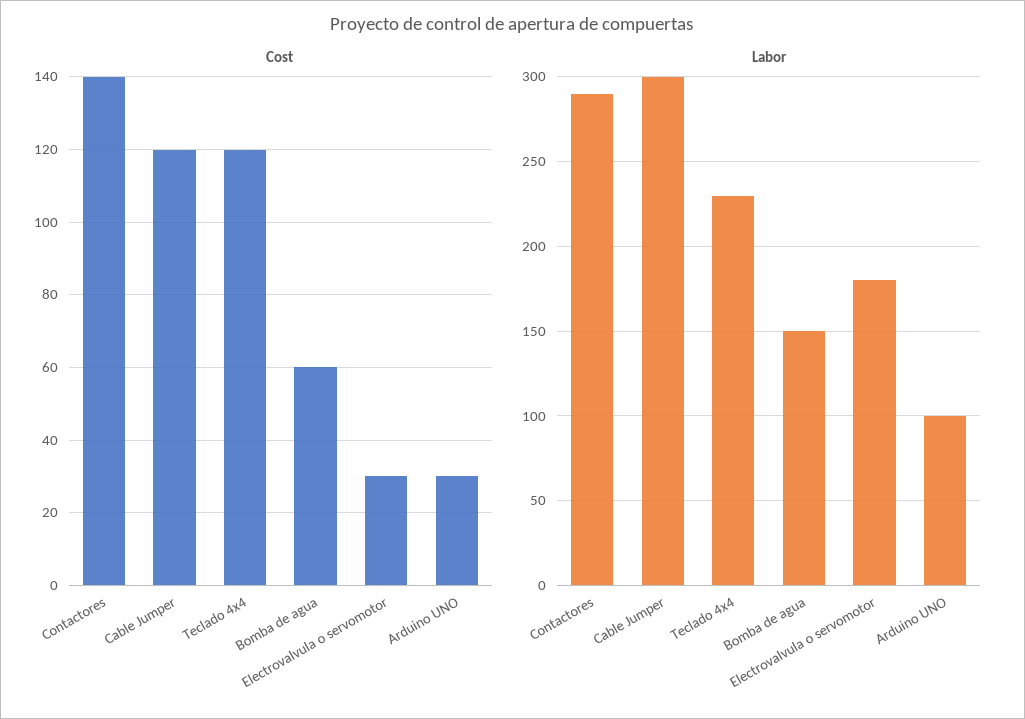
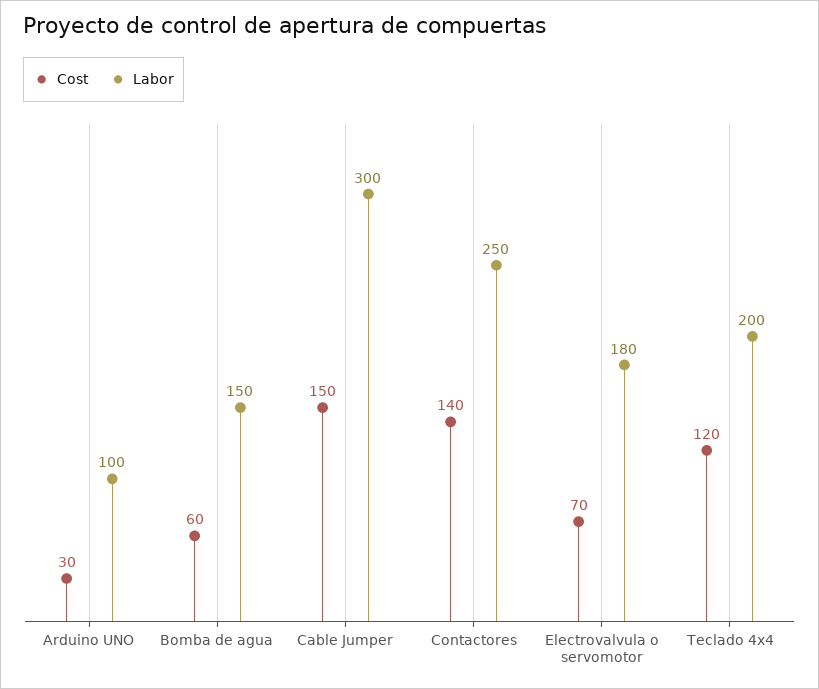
Cost, Cable Jumper: 120 -> 150
Cost, Electrovalvula o servomotor: 30 -> 70
Labor, Contactores: 290 -> 250
Labor, Teclado 4x4: 230 -> 200

